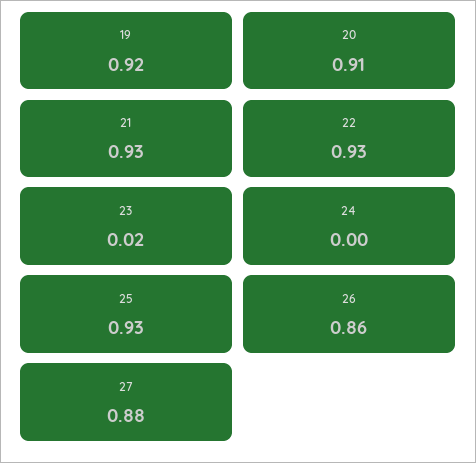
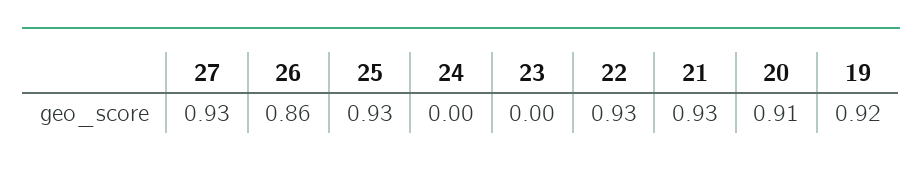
23: 0.02 -> 0
27: 0.88 -> 0.93

